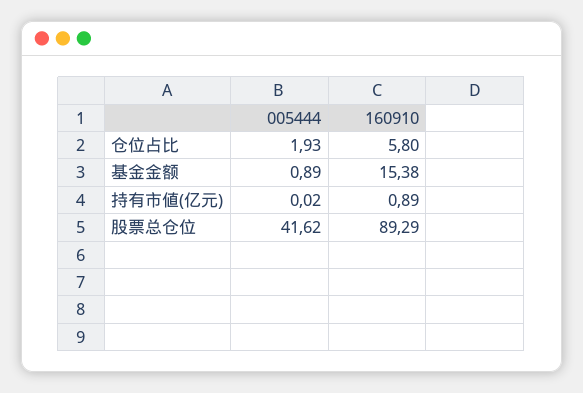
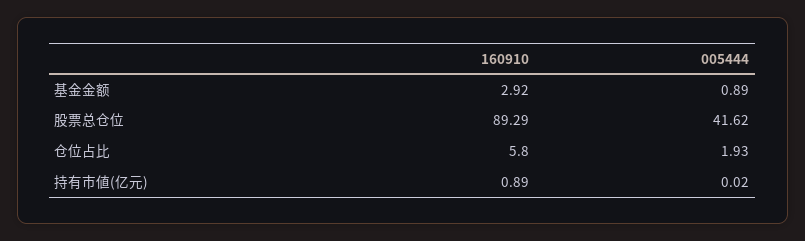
160910, 基金金额: 15.38 -> 2.92

